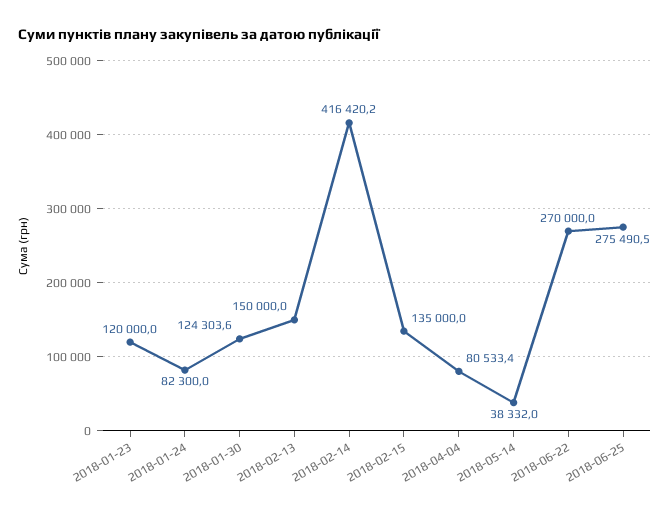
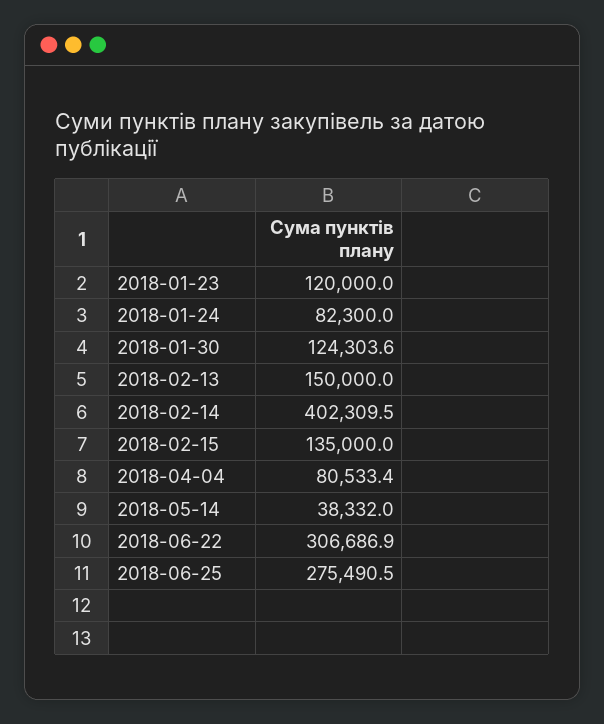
2018-02-14: 416420.2 -> 402309.5
2018-06-22: 270000 -> 306686.9

